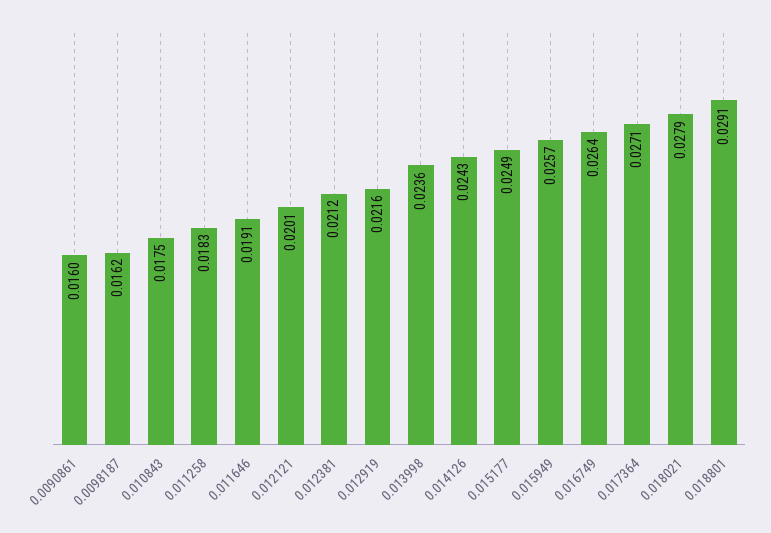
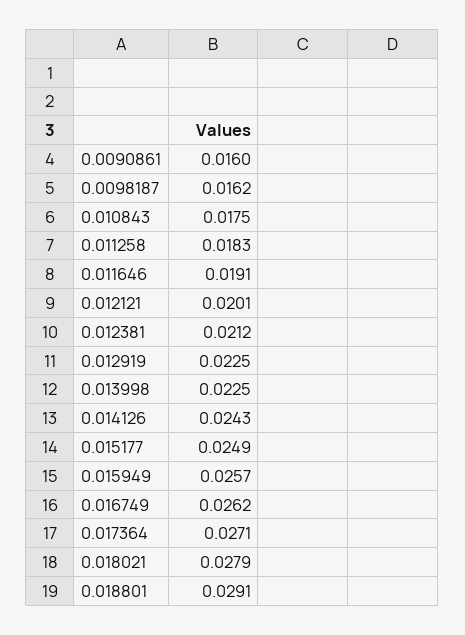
0.012919: 0.0216 -> 0.0225
0.013998: 0.0236 -> 0.0225
0.016749: 0.0264 -> 0.0262

